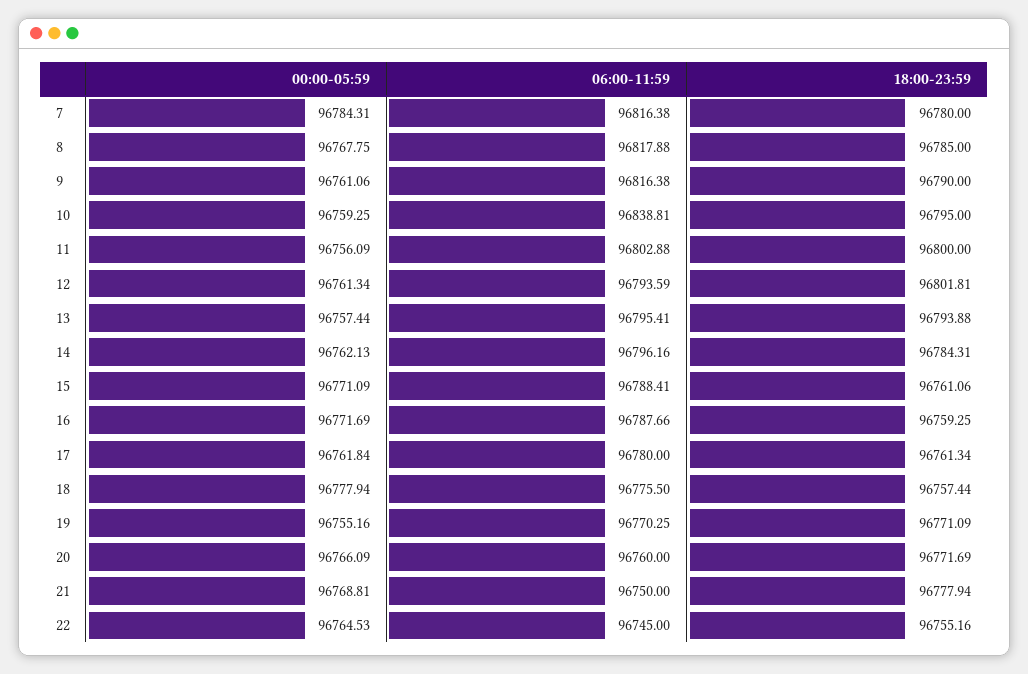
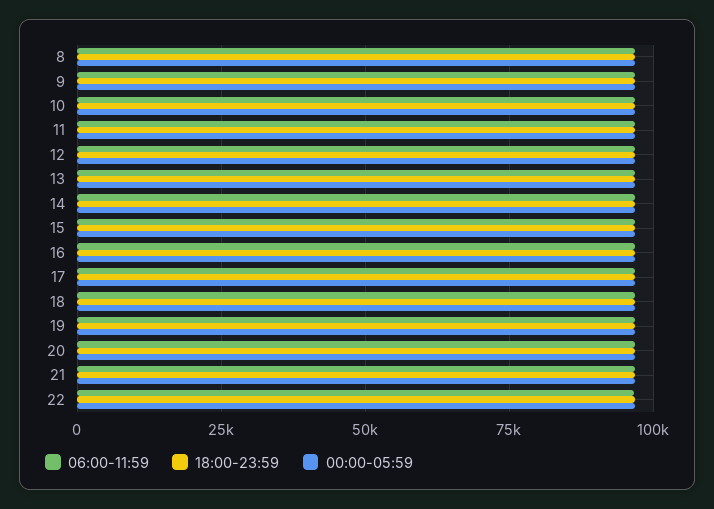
00:00-05:59, 7: 96784.31 -> none
06:00-11:59, 7: 96816.38 -> none
18:00-23:59, 7: 96780 -> none

